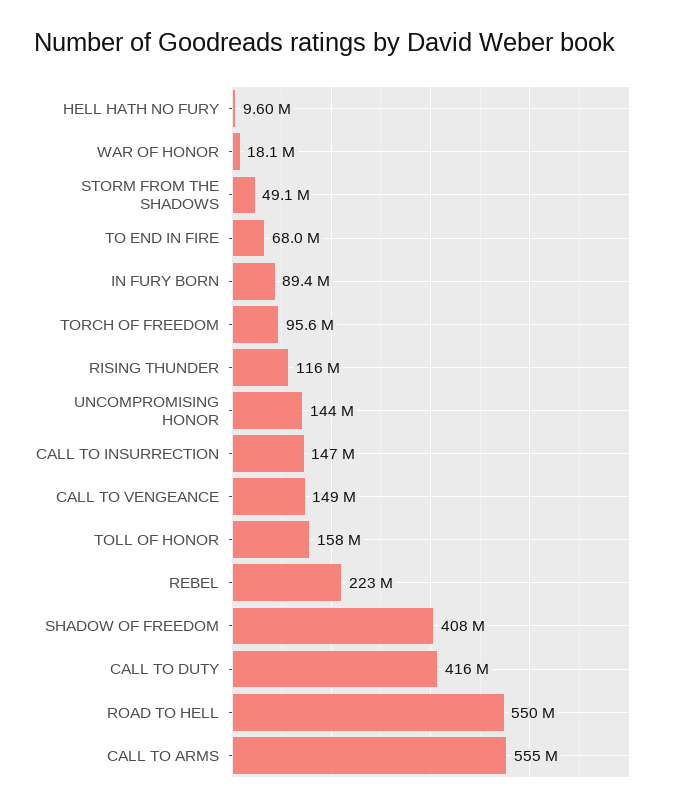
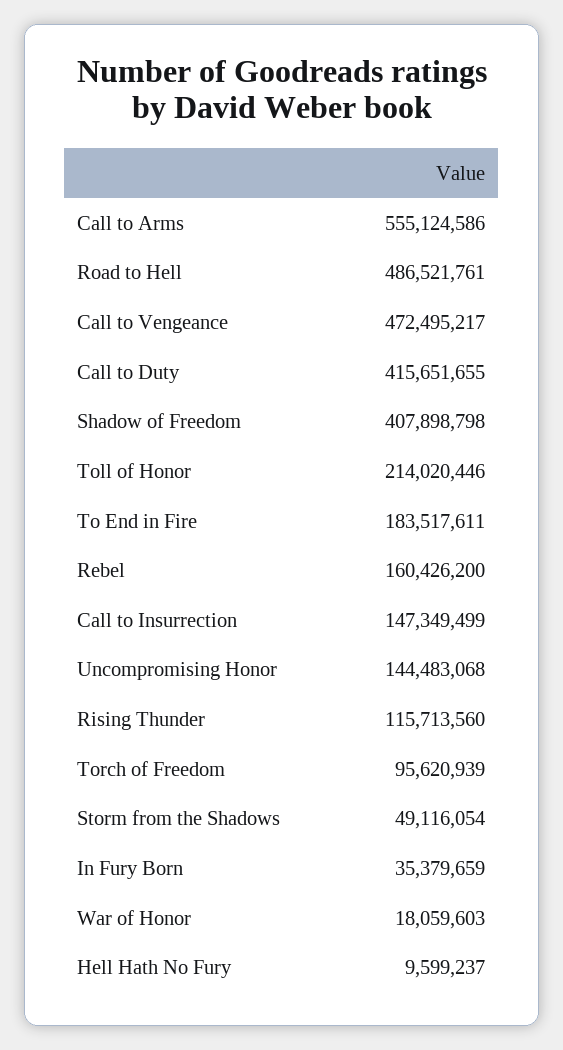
TO END IN FIRE: 68000000 -> 183517611
IN FURY BORN: 89400000 -> 35379659
CALL TO VENGEANCE: 149000000 -> 472495217
TOLL OF HONOR: 158000000 -> 214020446
REBEL: 223000000 -> 160426200
ROAD TO HELL: 550000000 -> 486521761

